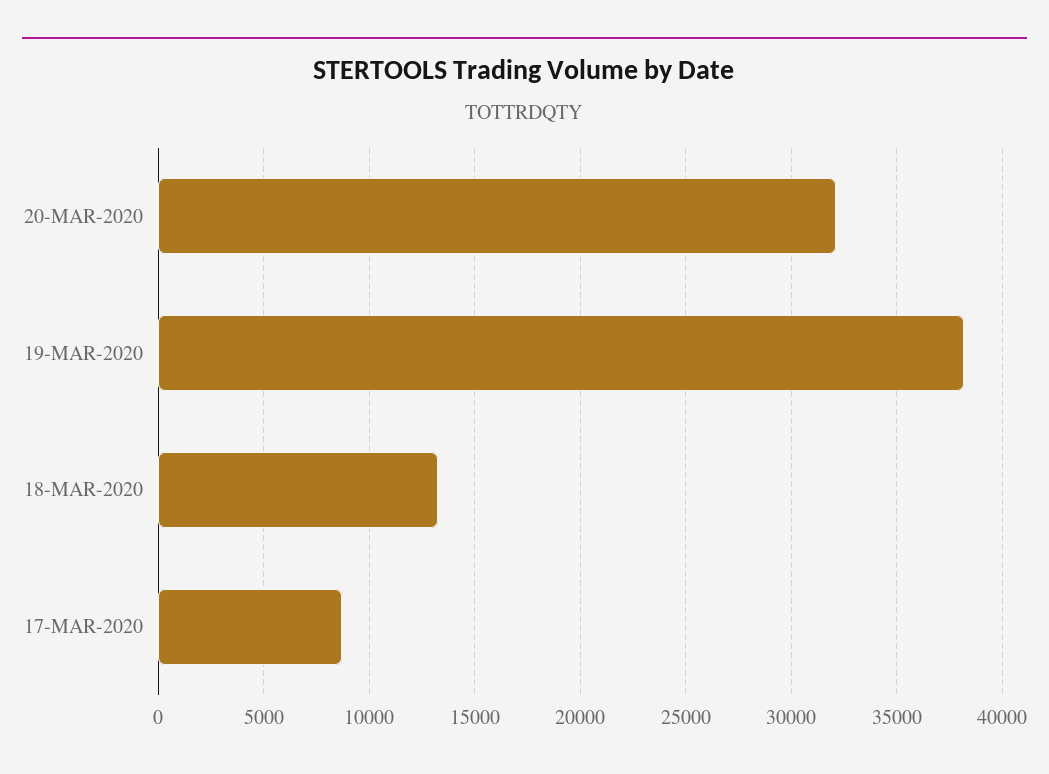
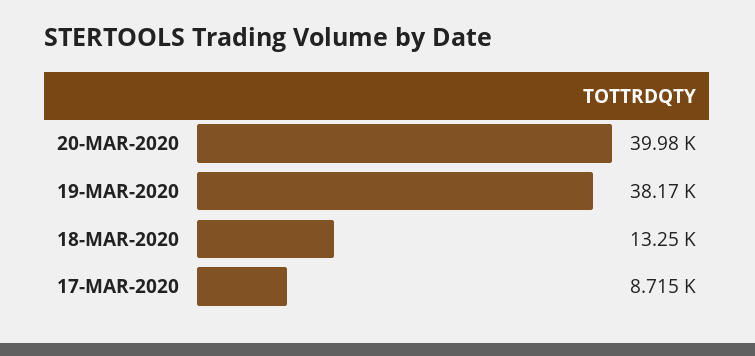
20-MAR-2020: 32000 -> 39980

